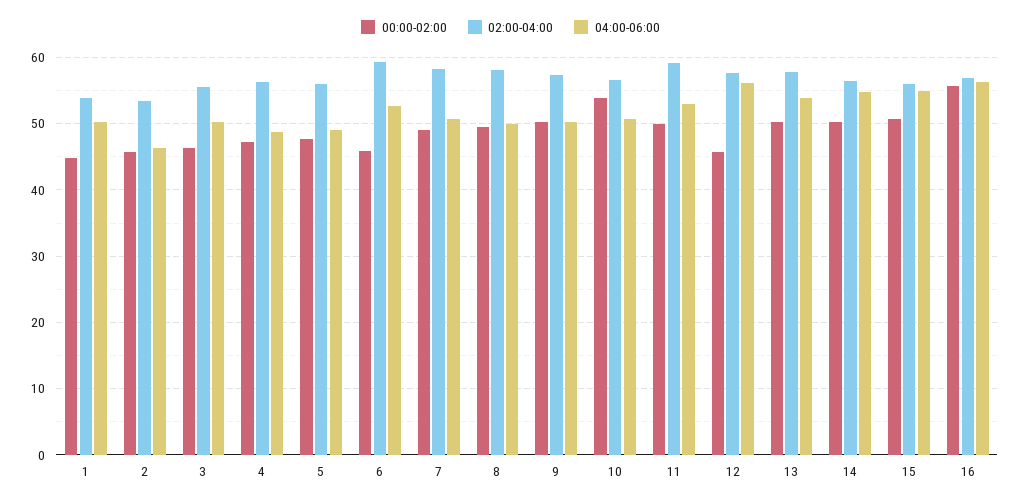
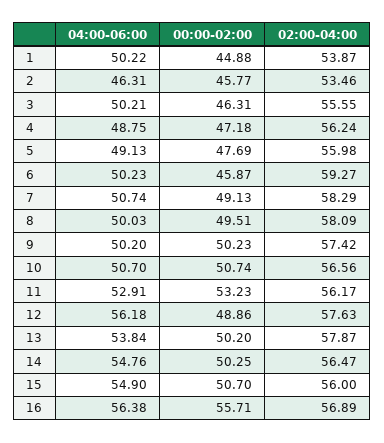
04:00-06:00, 6: 53 -> 50.23
00:00-02:00, 10: 54 -> 50.74
00:00-02:00, 11: 50 -> 53.23
02:00-04:00, 11: 59 -> 56.17
00:00-02:00, 12: 46 -> 48.86

